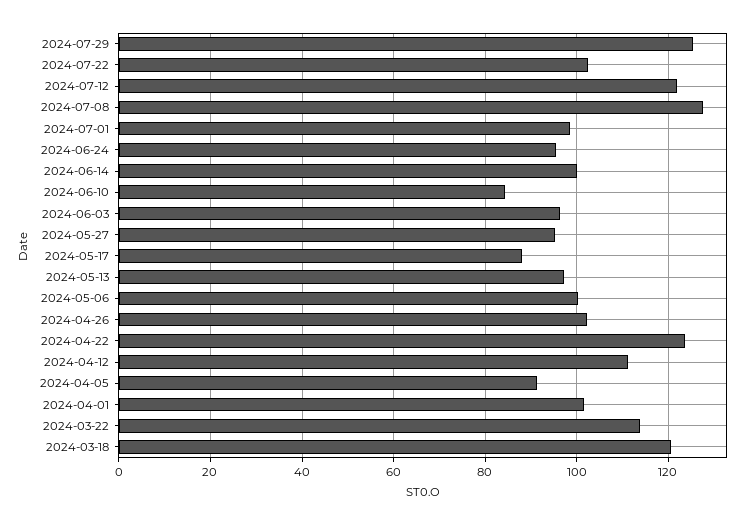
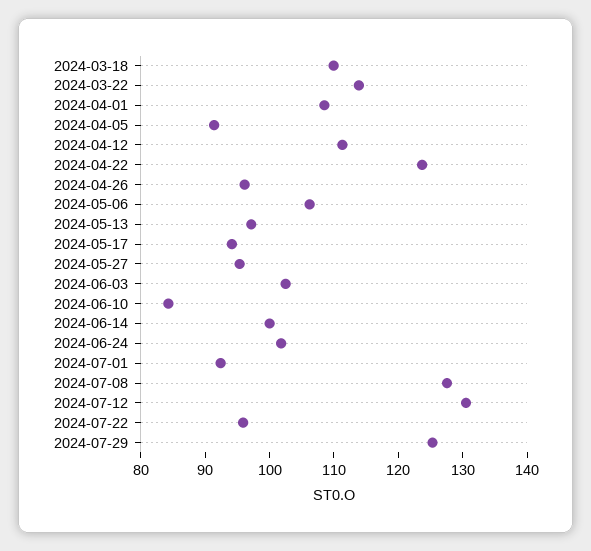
2024-07-22: 102 -> 96
2024-07-12: 122 -> 130
2024-07-01: 98 -> 92
2024-06-24: 96 -> 102
2024-06-03: 96 -> 102
2024-05-17: 88 -> 94
2024-05-06: 100 -> 106
2024-04-26: 102 -> 96
2024-04-01: 102 -> 108
2024-03-18: 120 -> 110

